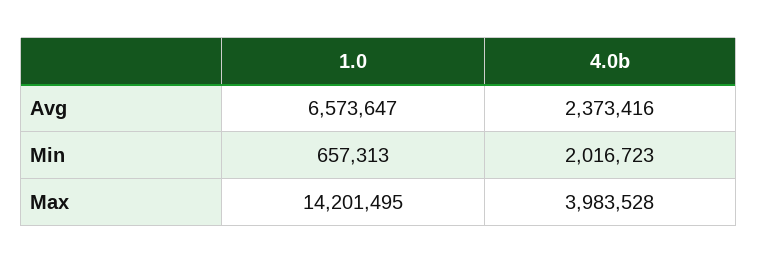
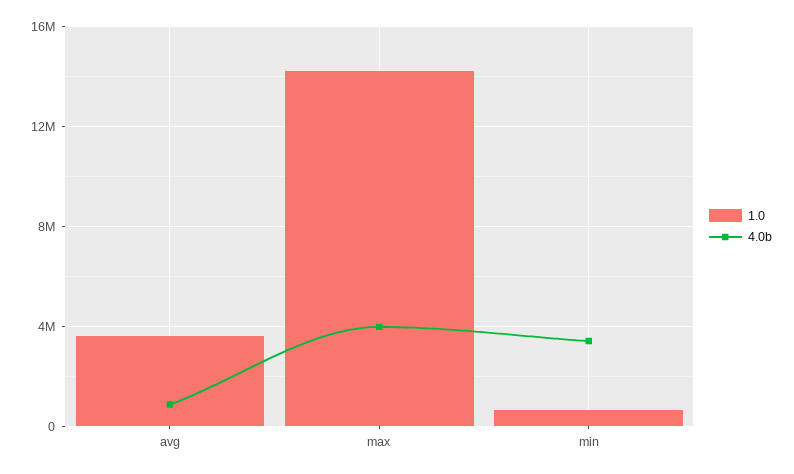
1.0, Avg: 6573647 -> 3500000
4.0b, Avg: 2373416 -> 1000000
4.0b, Min: 2016723 -> 3500000

